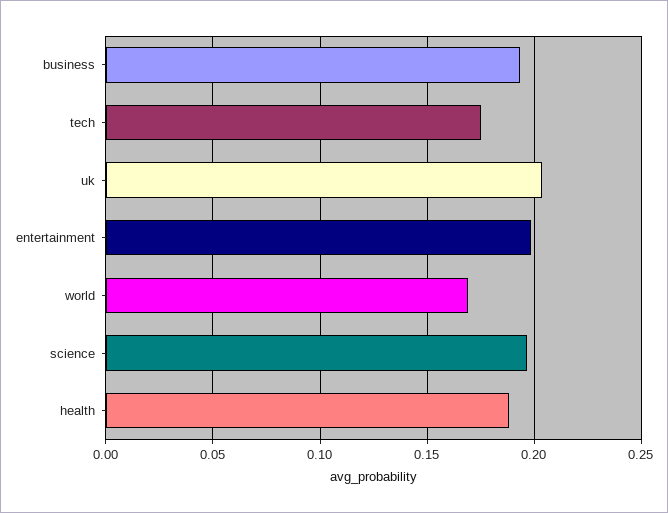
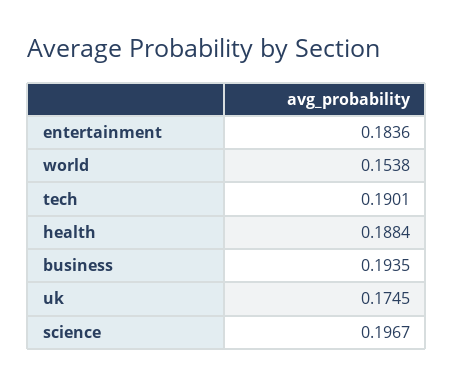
tech: 0.175 -> 0.1901
uk: 0.205 -> 0.1745
entertainment: 0.2 -> 0.1836
world: 0.17 -> 0.1538

